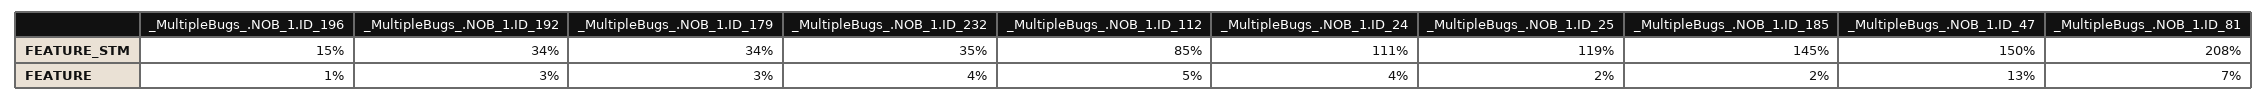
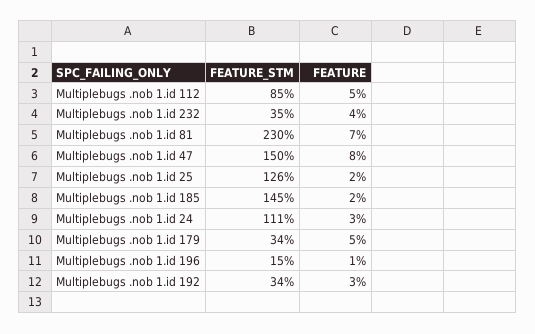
_MultipleBugs_.NOB_1.ID_25, FEATURE_STM: 119 -> 126
_MultipleBugs_.NOB_1.ID_81, FEATURE_STM: 208 -> 230
_MultipleBugs_.NOB_1.ID_179, FEATURE: 3 -> 5
_MultipleBugs_.NOB_1.ID_24, FEATURE: 4 -> 3
_MultipleBugs_.NOB_1.ID_47, FEATURE: 13 -> 8

